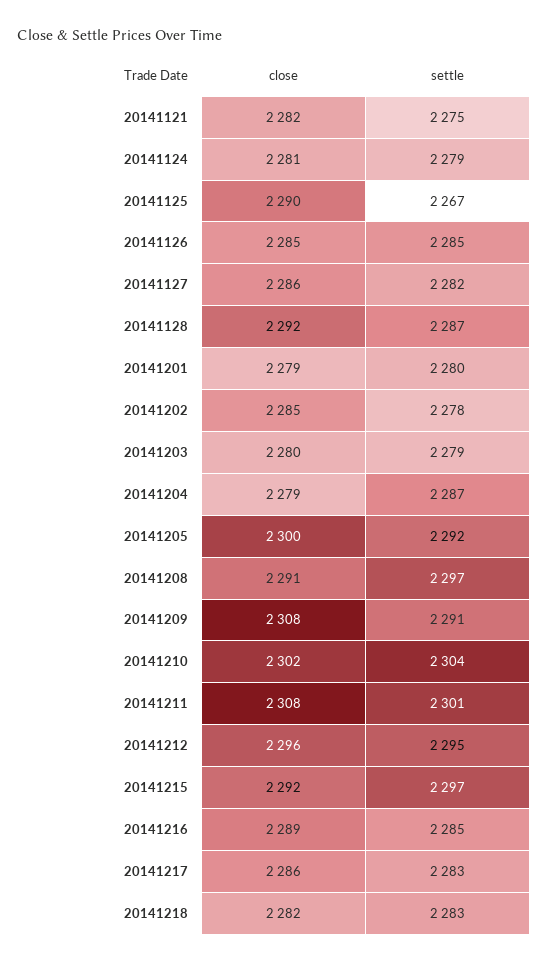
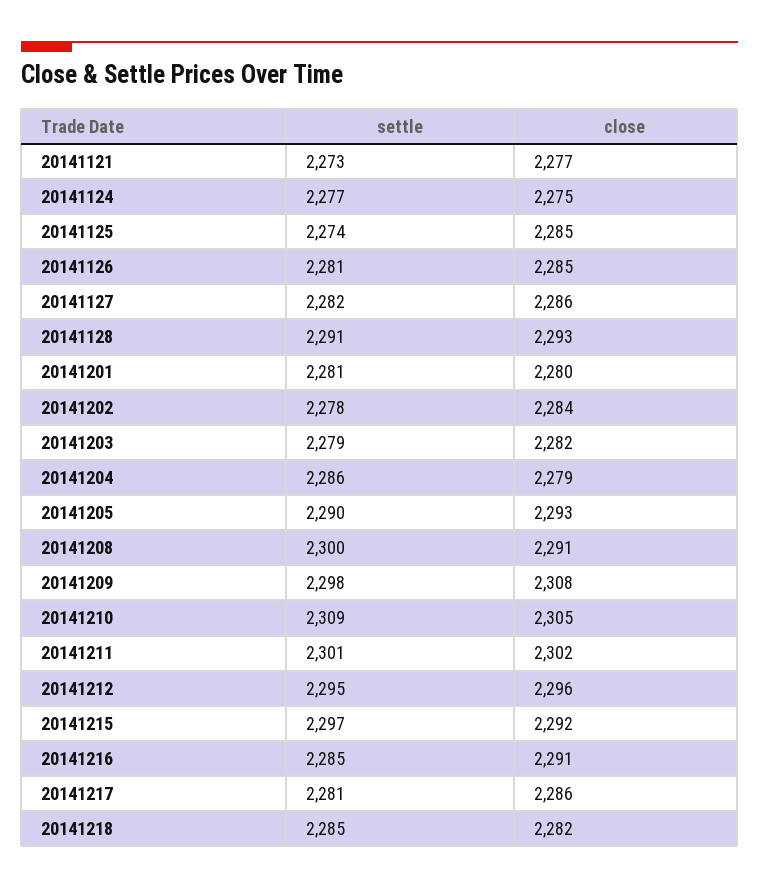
close, 20141121: 2282 -> 2277
settle, 20141121: 2275 -> 2273
close, 20141124: 2281 -> 2275
settle, 20141124: 2279 -> 2277
close, 20141125: 2290 -> 2285
settle, 20141125: 2267 -> 2274
settle, 20141126: 2285 -> 2281
close, 20141128: 2292 -> 2293
settle, 20141128: 2287 -> 2291
close, 20141201: 2279 -> 2280
settle, 20141201: 2280 -> 2281
close, 20141202: 2285 -> 2284
close, 20141203: 2280 -> 2282
settle, 20141204: 2287 -> 2286
close, 20141205: 2300 -> 2293
settle, 20141205: 2292 -> 2290
settle, 20141208: 2297 -> 2300
settle, 20141209: 2291 -> 2298
close, 20141210: 2302 -> 2305
settle, 20141210: 2304 -> 2309
close, 20141211: 2308 -> 2302
close, 20141216: 2289 -> 2291
settle, 20141217: 2283 -> 2281
settle, 20141218: 2283 -> 2285

